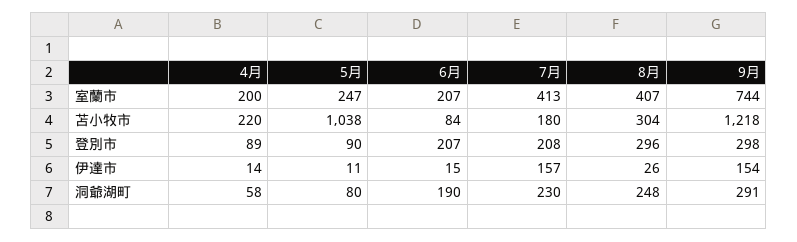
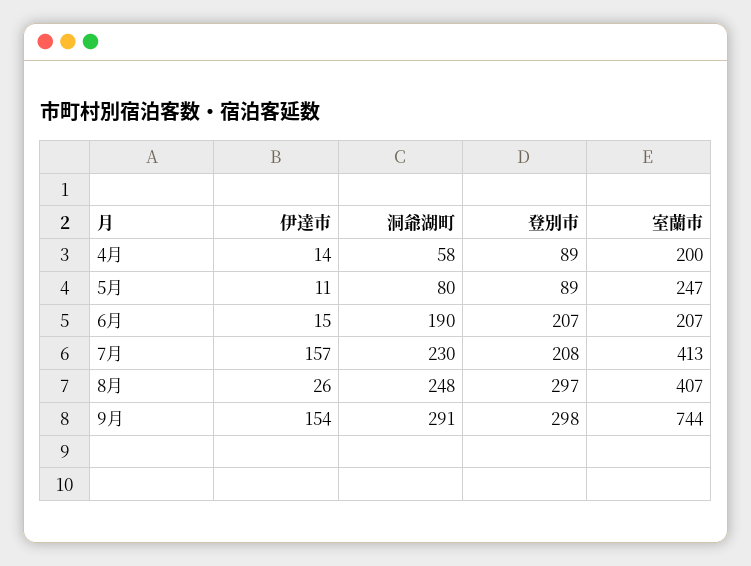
4月, 苫小牧市: 220 -> none
5月, 苫小牧市: 1038 -> none
6月, 苫小牧市: 84 -> none
7月, 苫小牧市: 180 -> none
8月, 苫小牧市: 304 -> none
9月, 苫小牧市: 1218 -> none
5月, 登別市: 90 -> 89
8月, 登別市: 296 -> 297

